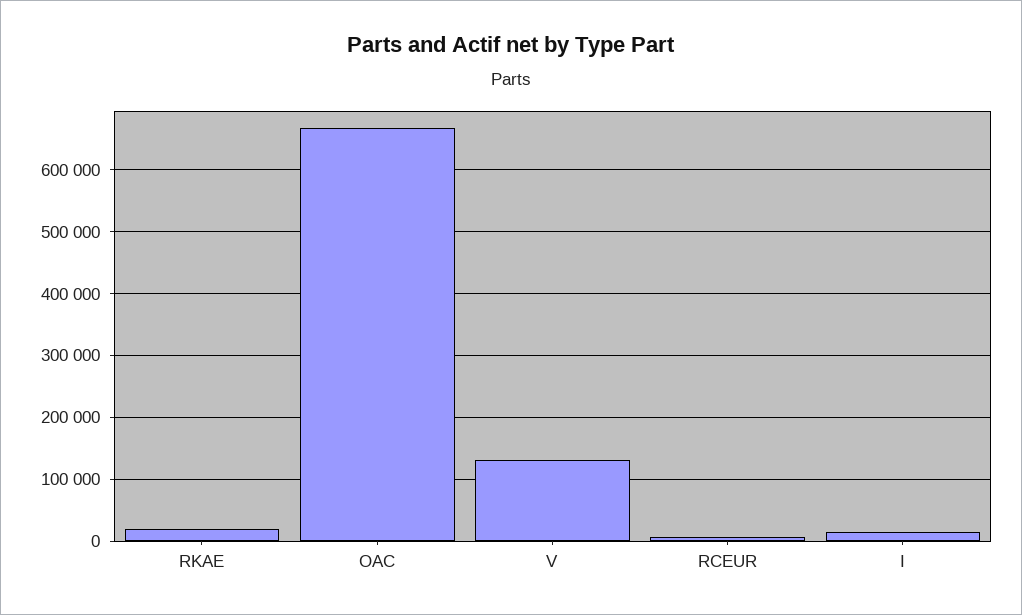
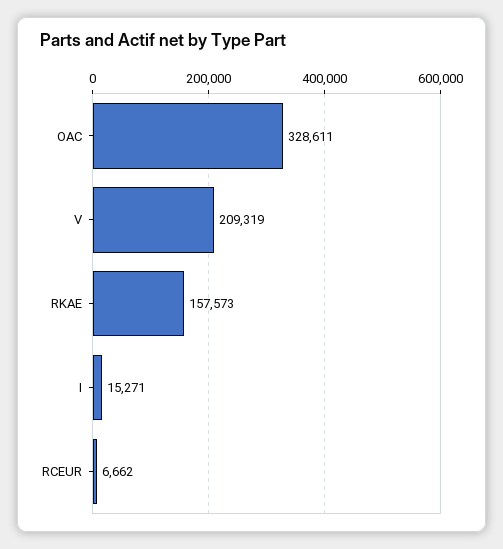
RKAE: 20000 -> 157573
OAC: 670000 -> 328611
V: 130000 -> 209319

